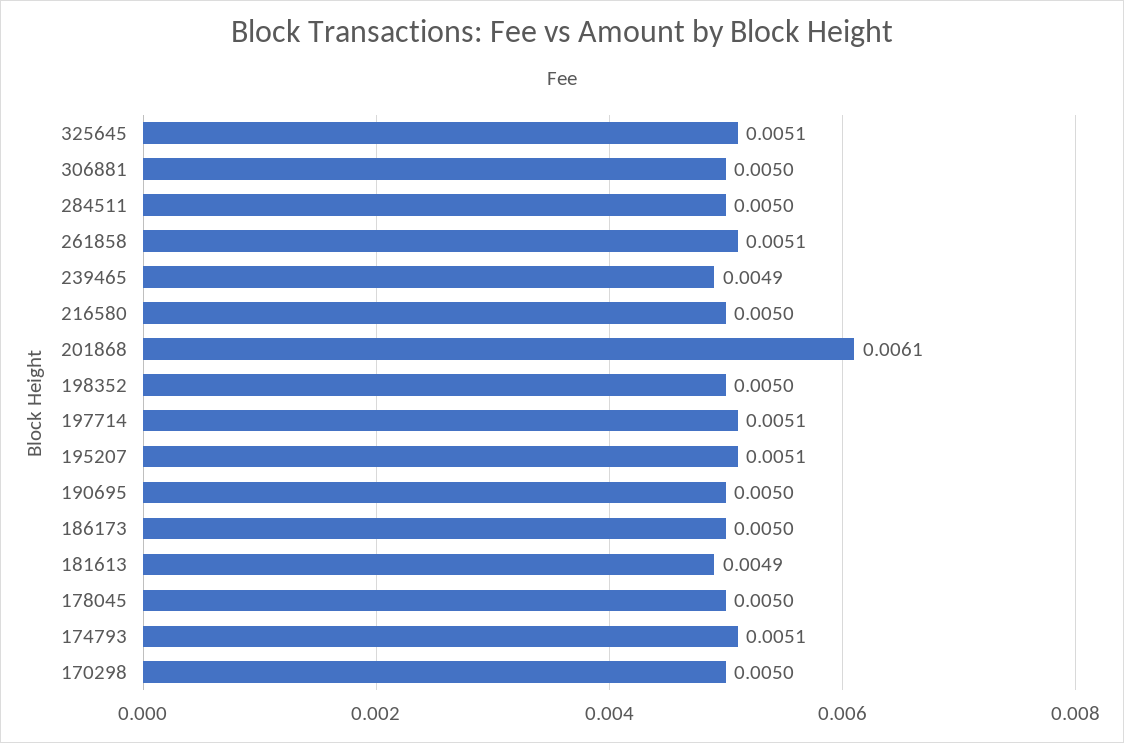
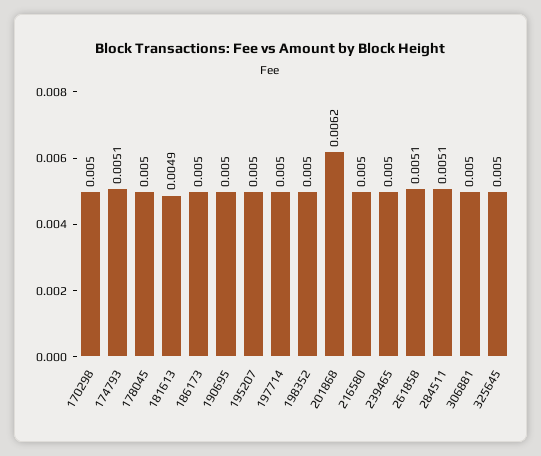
325645: 0.0051 -> 0.005
284511: 0.005 -> 0.0051
239465: 0.0049 -> 0.005
201868: 0.0061 -> 0.0062
197714: 0.0051 -> 0.005
195207: 0.0051 -> 0.005

